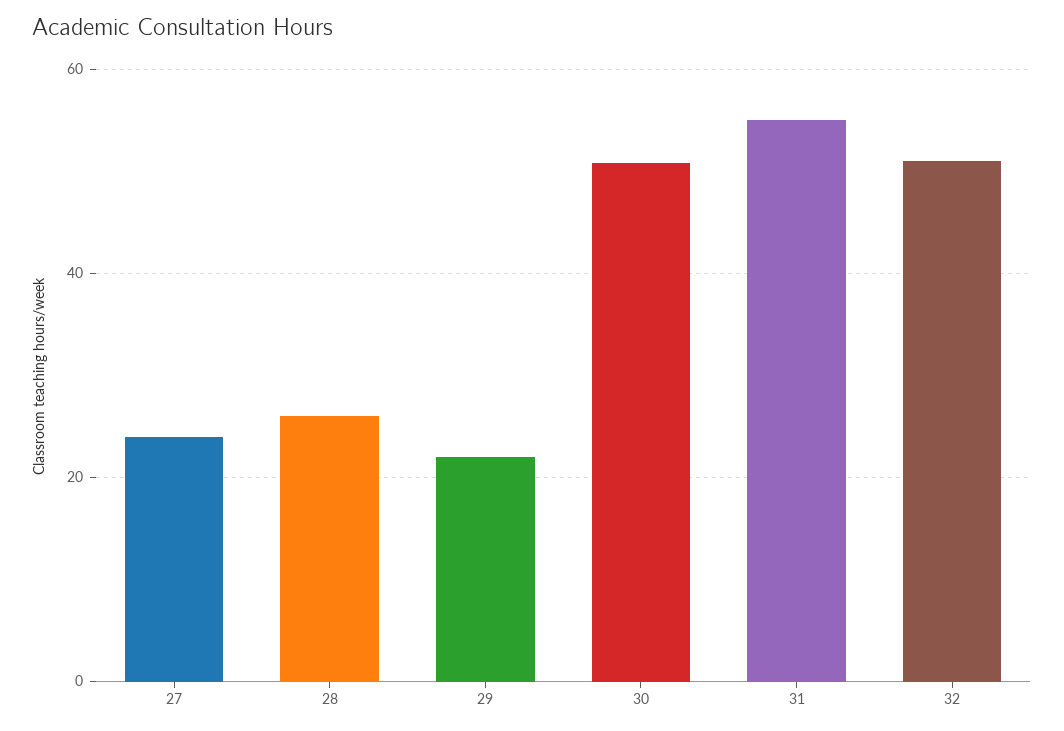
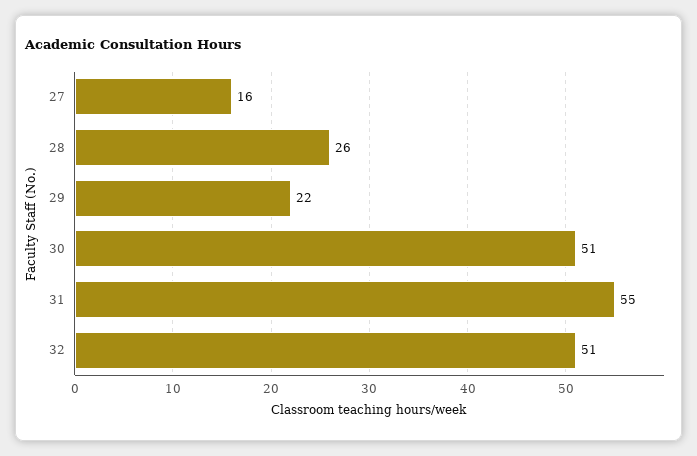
27: 24 -> 16

